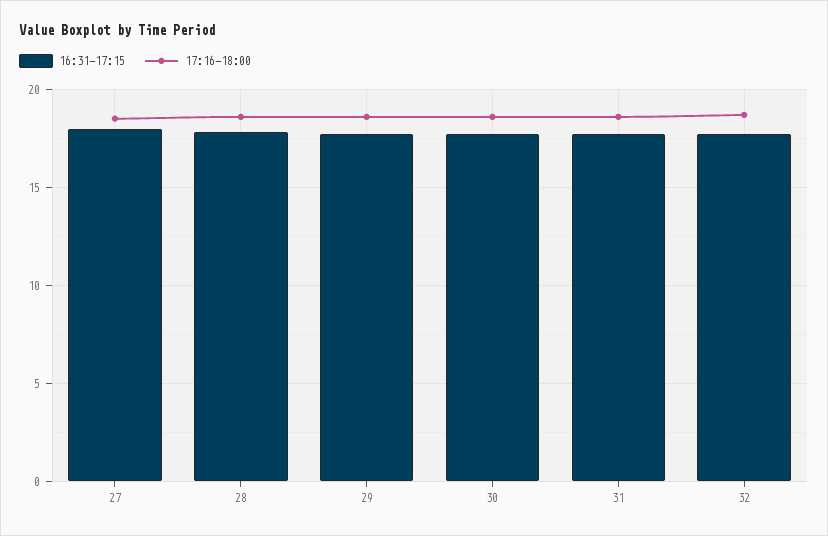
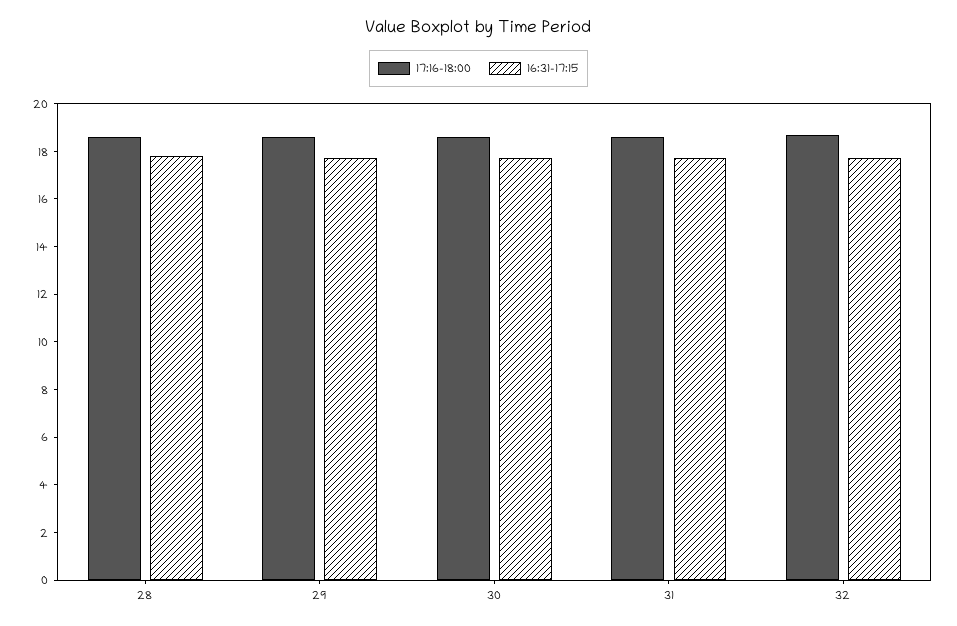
16:31-17:15, 27: 18 -> none
17:16-18:00, 27: 18.5 -> none

